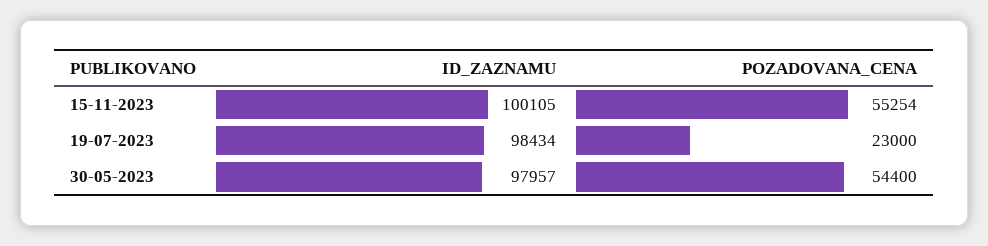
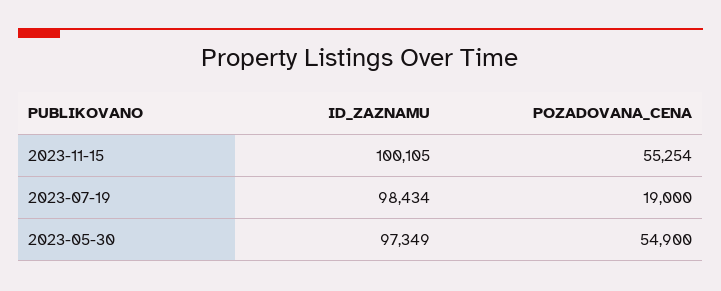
POZADOVANA_CENA, 19-07-2023: 23000 -> 19000
ID_ZAZNAMU, 30-05-2023: 97957 -> 97349
POZADOVANA_CENA, 30-05-2023: 54400 -> 54900

